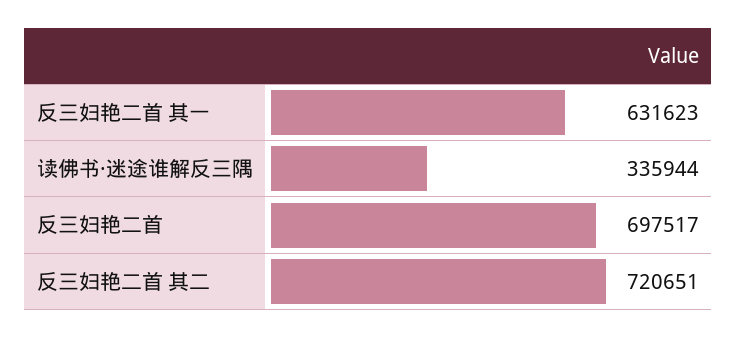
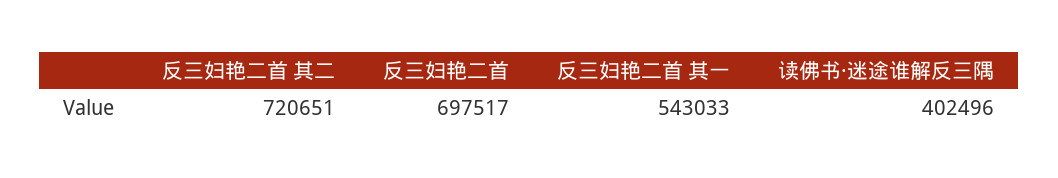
反三妇艳二首 其一: 631623 -> 543033
读佛书·迷途谁解反三隅: 335944 -> 402496

